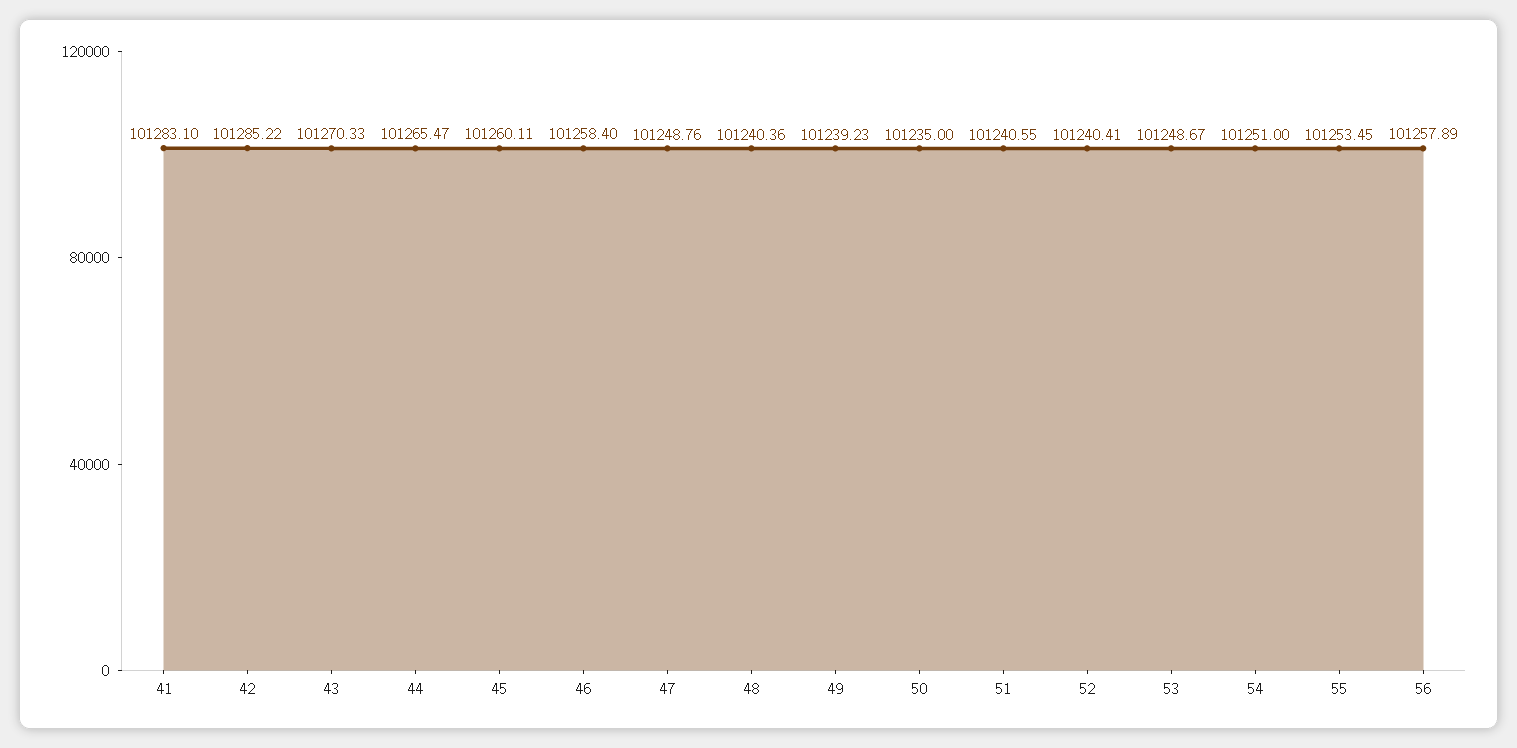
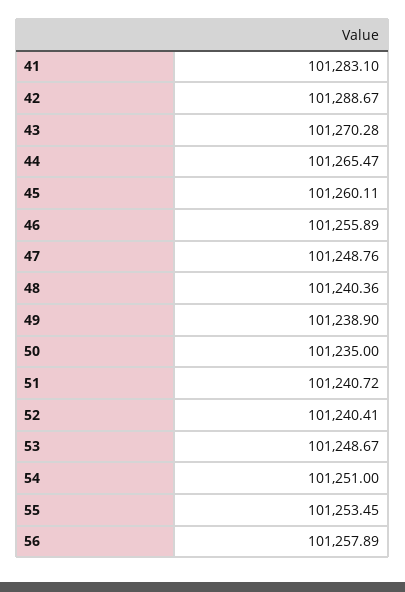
42: 101285.22 -> 101288.67
43: 101270.33 -> 101270.28
46: 101258.4 -> 101255.89
49: 101239.23 -> 101238.9
51: 101240.55 -> 101240.72

